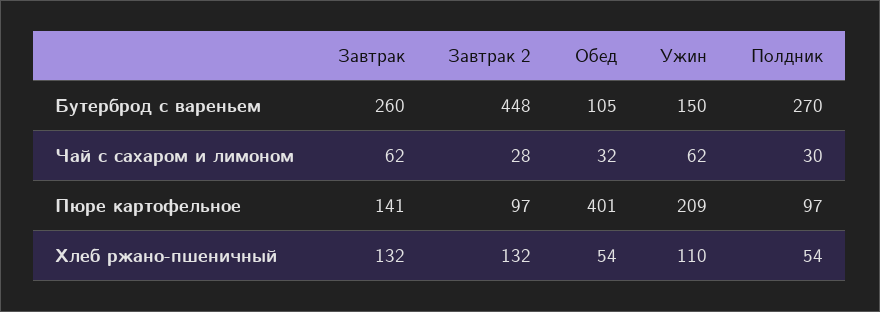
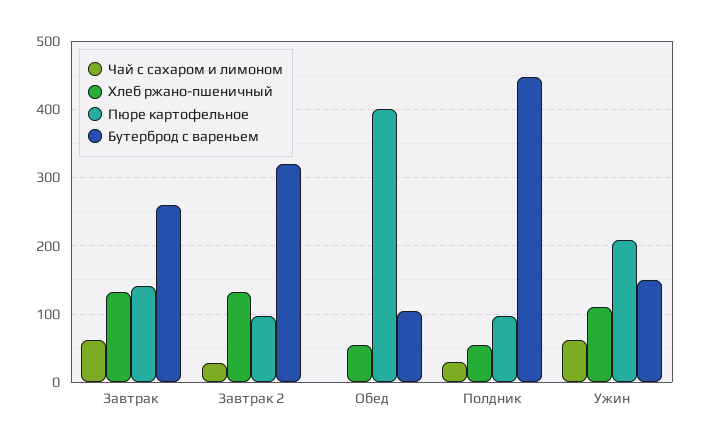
Бутерброд с вареньем, Завтрак 2: 448 -> 320
Бутерброд с вареньем, Полдник: 270 -> 450
Чай с сахаром и лимоном, Обед: 32 -> 0

